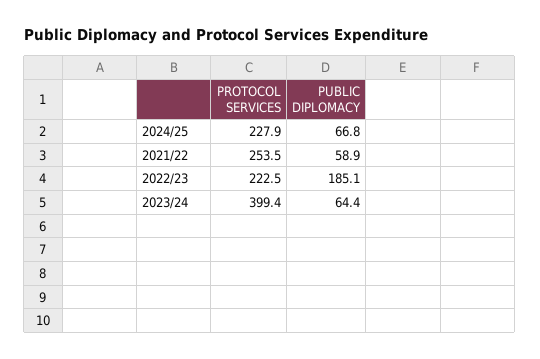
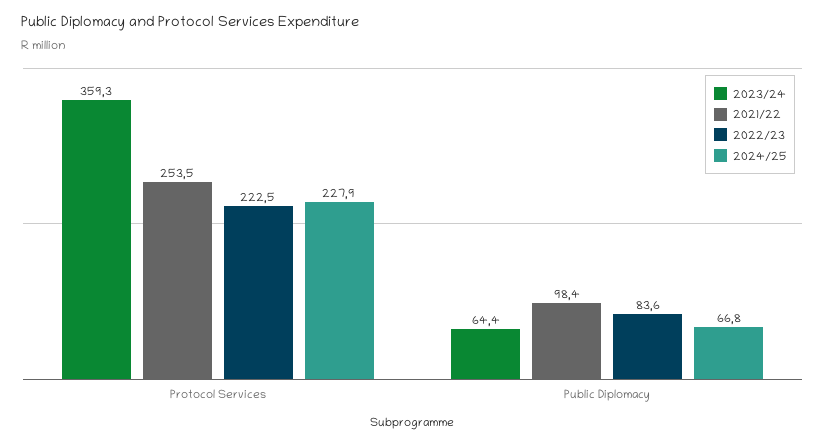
2021/22, PUBLIC DIPLOMACY: 58.9 -> 98.4
2022/23, PUBLIC DIPLOMACY: 185.1 -> 83.6
2023/24, PROTOCOL SERVICES: 399.4 -> 359.3

